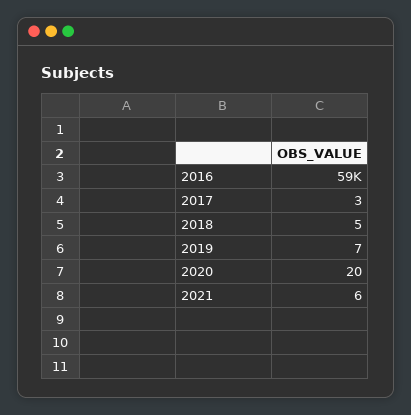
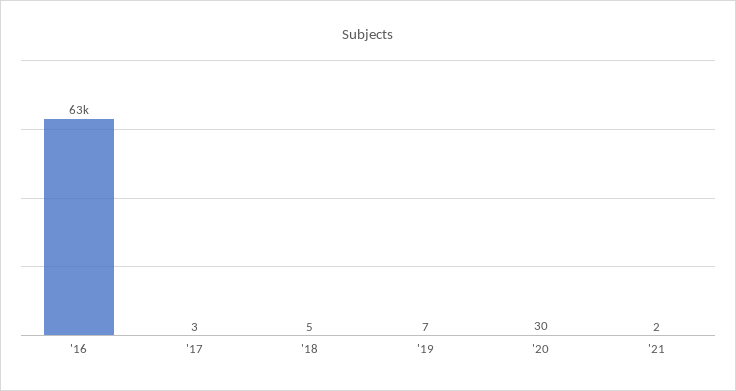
2016: 59000 -> 63000
2020: 20 -> 30
2021: 6 -> 2

